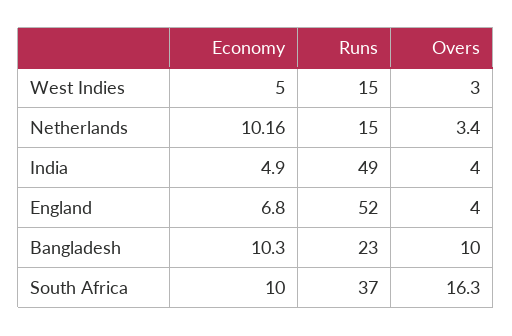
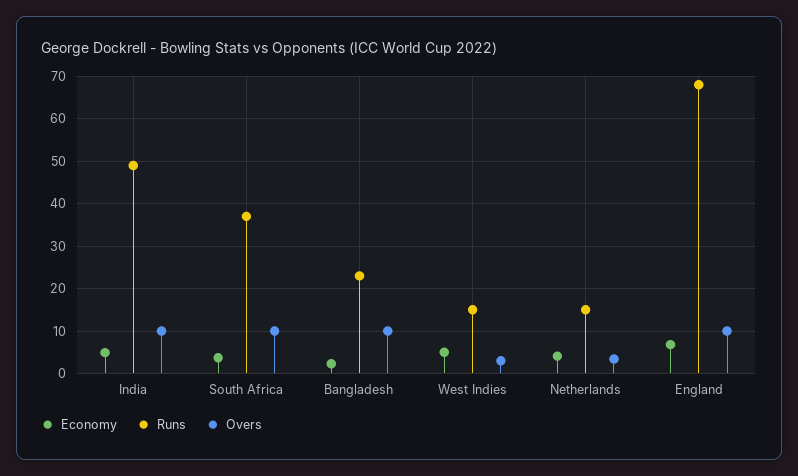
Economy, Netherlands: 10.16 -> 4
Overs, India: 4 -> 10
Runs, England: 52 -> 68
Overs, England: 4 -> 10
Economy, Bangladesh: 10.3 -> 2
Economy, South Africa: 10 -> 4
Overs, South Africa: 16.3 -> 10

